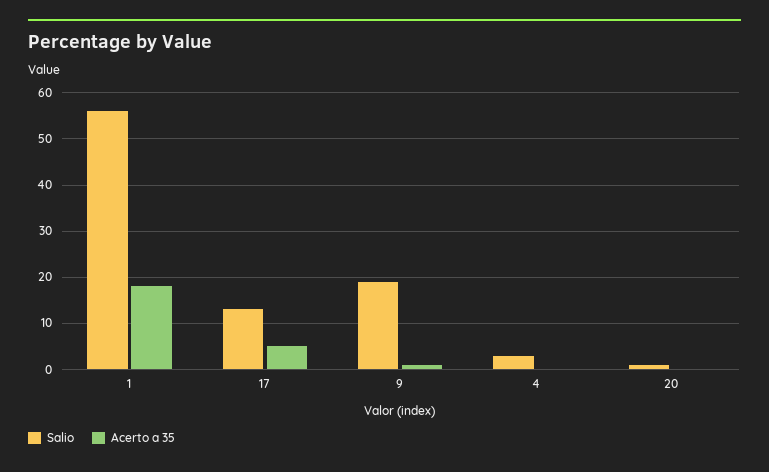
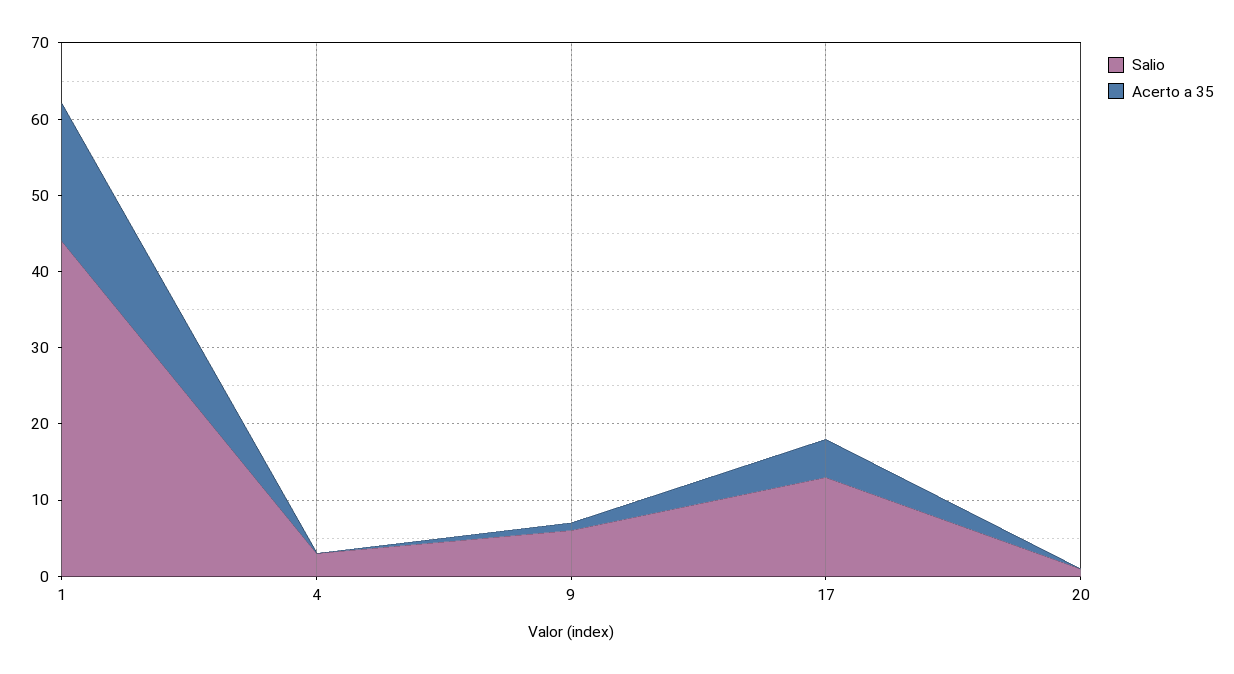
Salio, 1: 55 -> 45
Salio, 9: 20 -> 5

